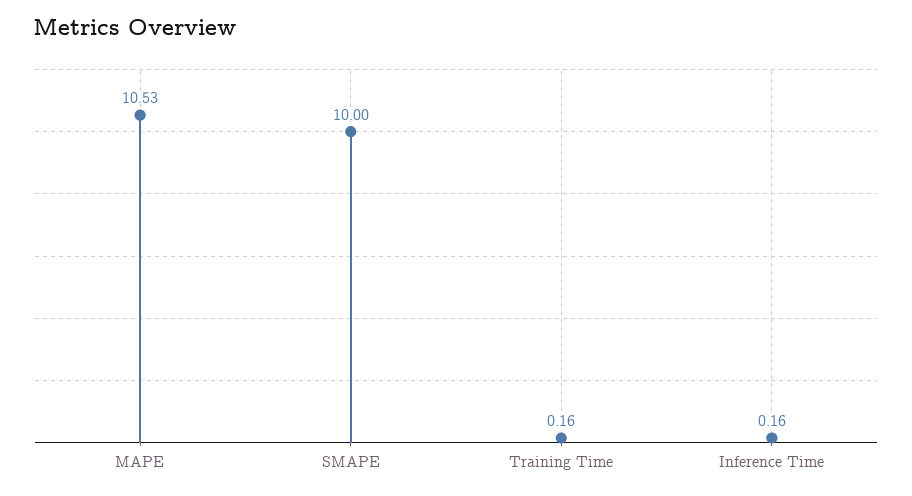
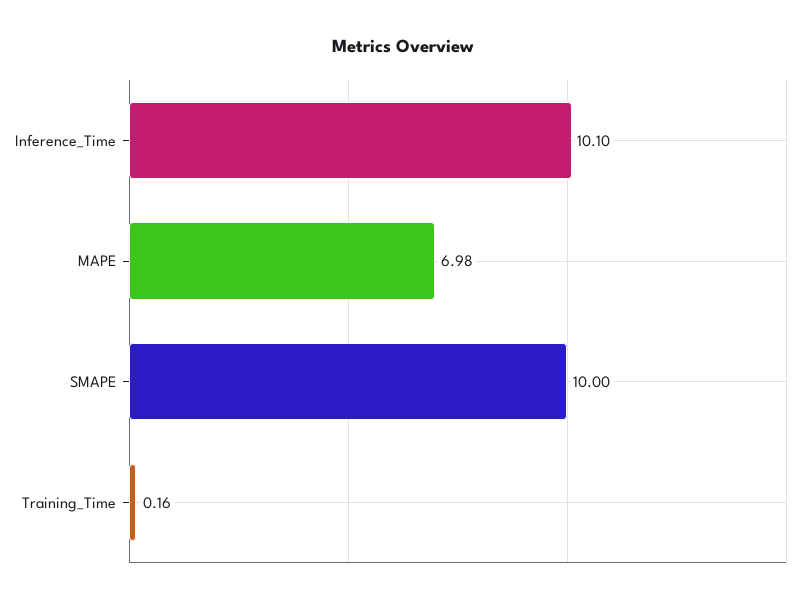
MAPE: 10.53 -> 6.98
Inference Time: 0.16 -> 10.1

